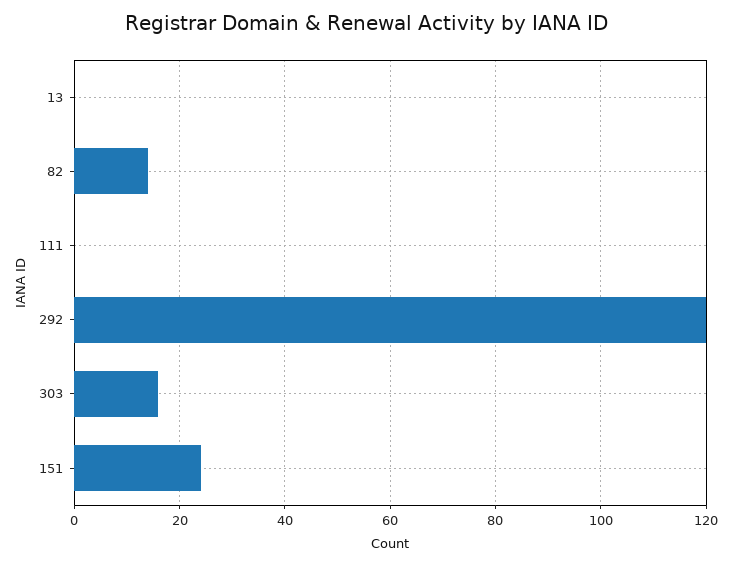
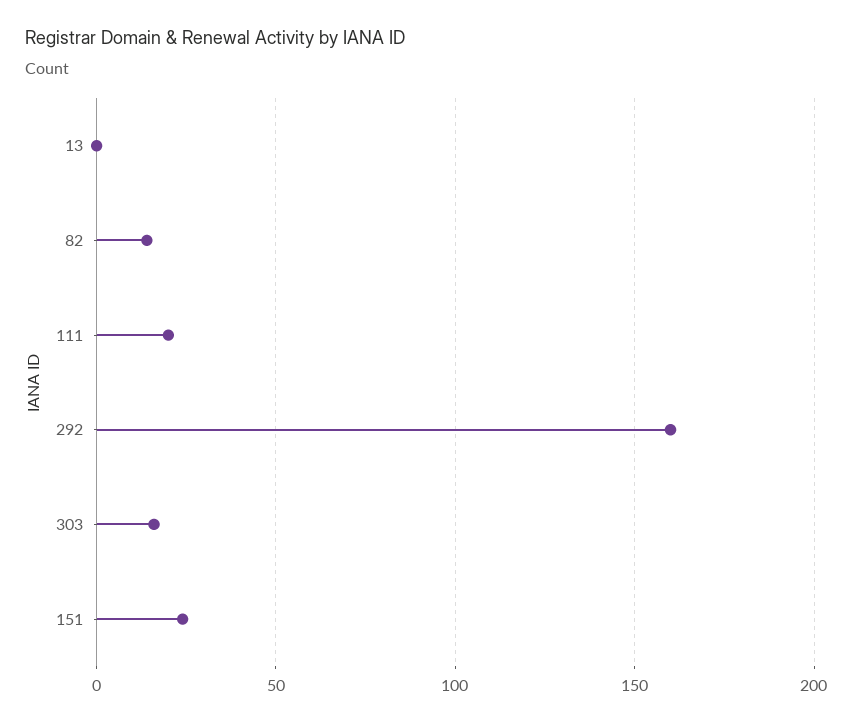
111: 0 -> 20
292: 120 -> 160

